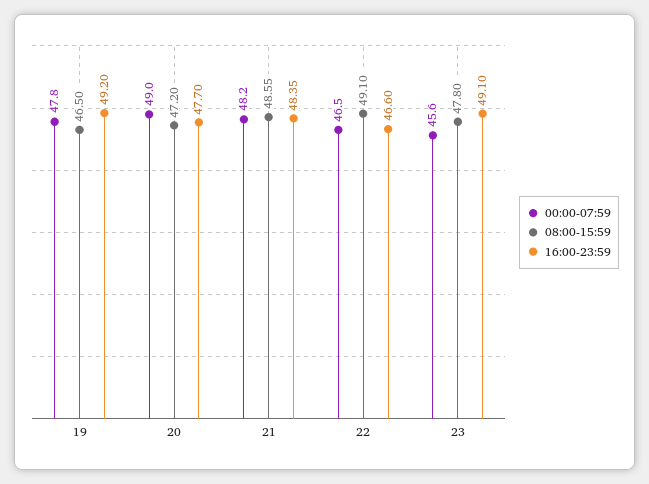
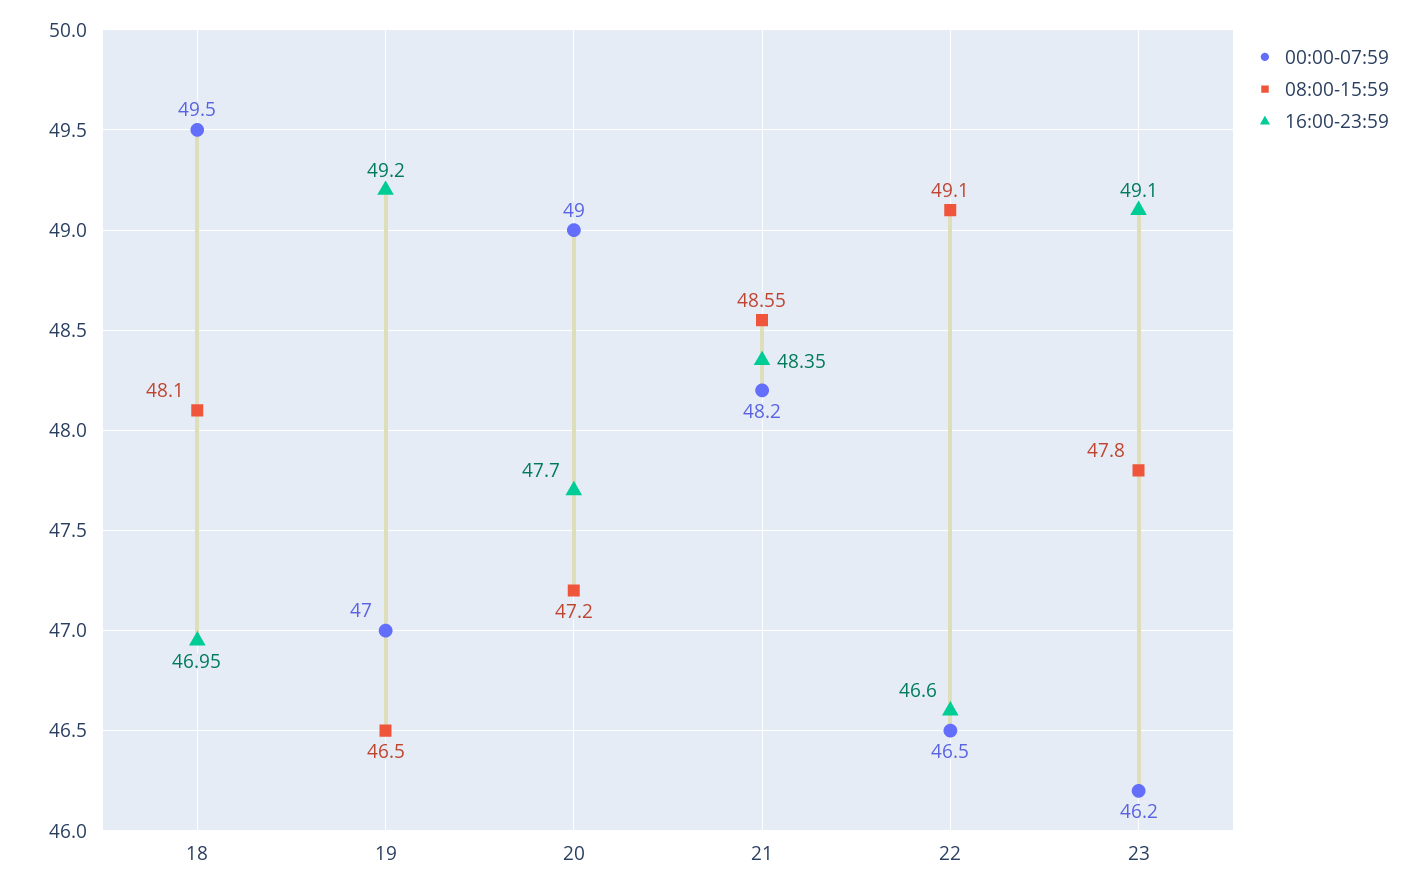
00:00-07:59, 19: 47.8 -> 47
00:00-07:59, 23: 45.6 -> 46.2
00:00-07:59, 18: none -> 49.5
08:00-15:59, 18: none -> 48.1
16:00-23:59, 18: none -> 46.95

